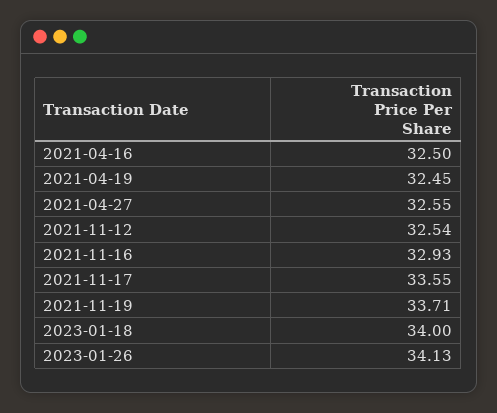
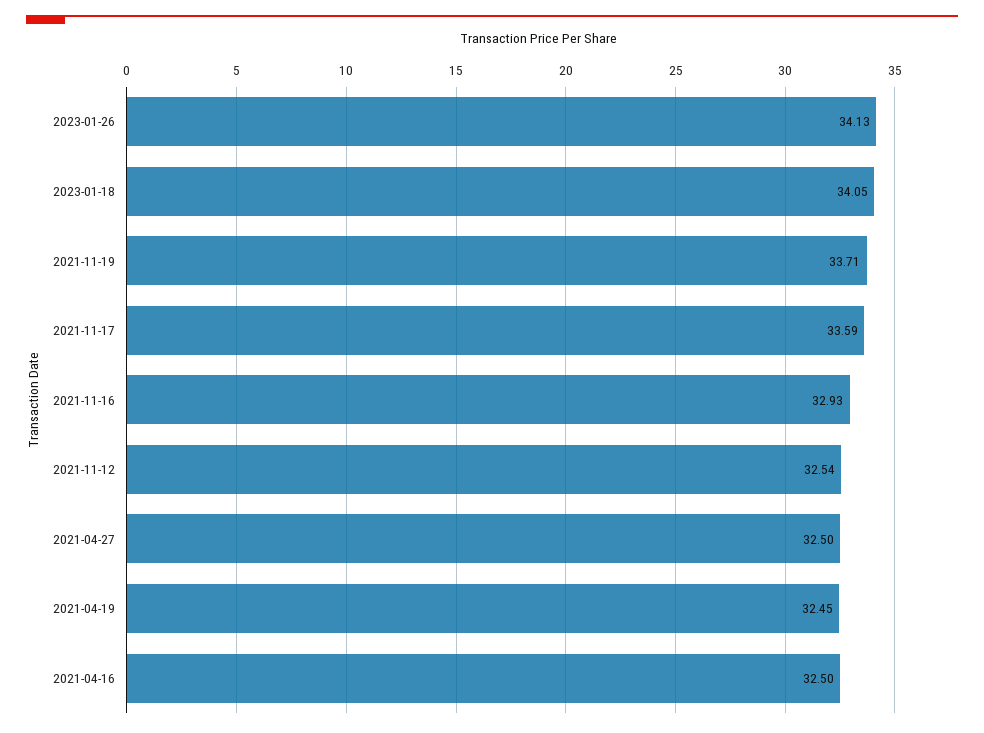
2021-04-27: 32.55 -> 32.5
2021-11-17: 33.55 -> 33.59
2023-01-18: 34 -> 34.05

